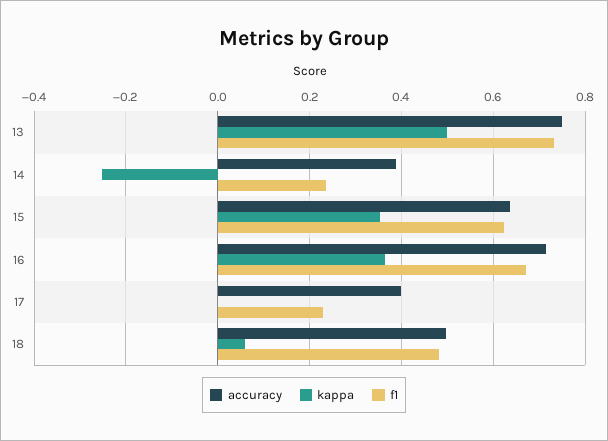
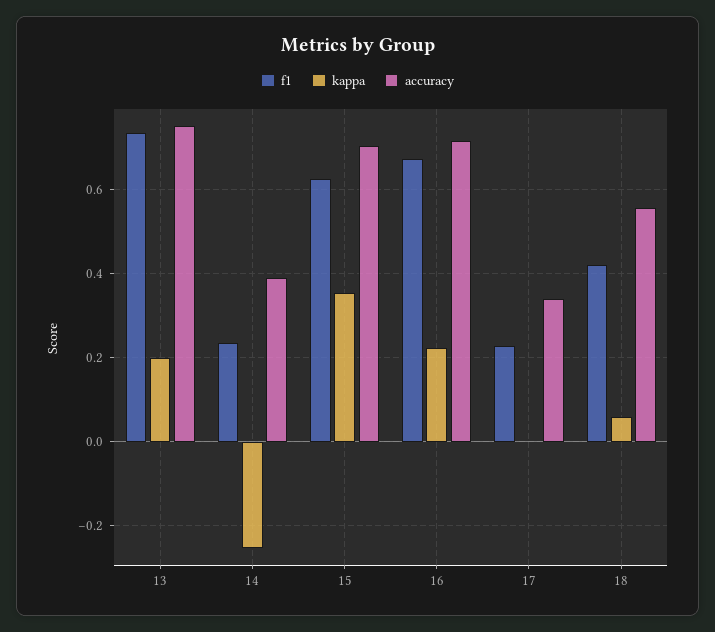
kappa, 13: 0.5 -> 0.2
accuracy, 15: 0.64 -> 0.7
kappa, 16: 0.36 -> 0.22
accuracy, 17: 0.4 -> 0.34
accuracy, 18: 0.5 -> 0.56
f1, 18: 0.48 -> 0.42

